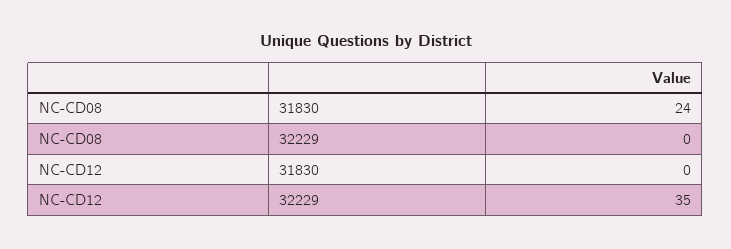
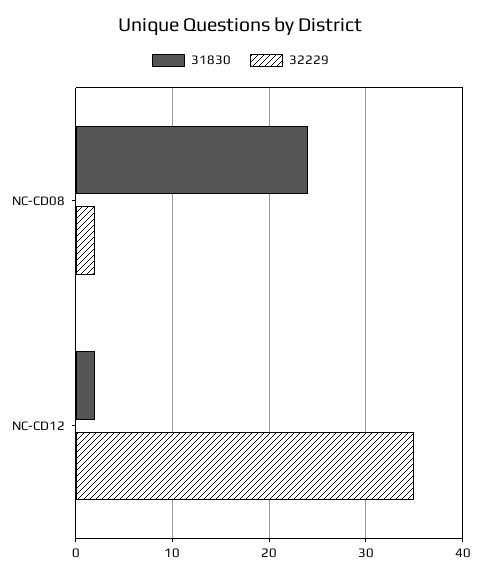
32229, NC-CD08: 0 -> 2
31830, NC-CD12: 0 -> 2

